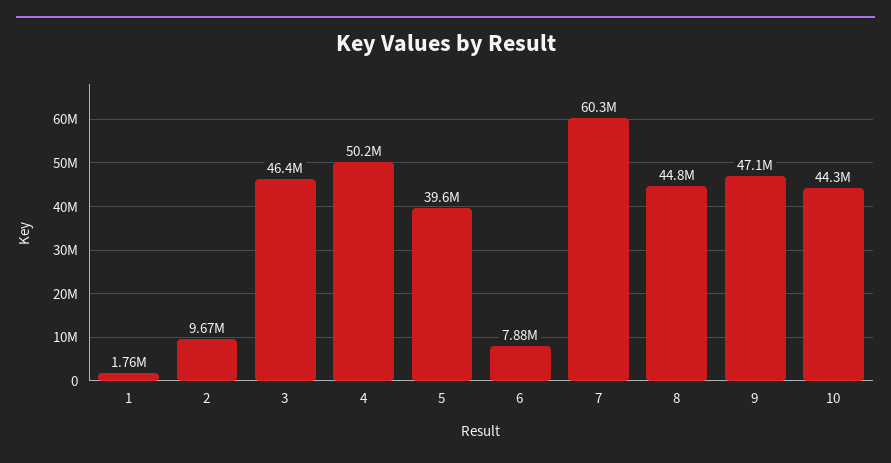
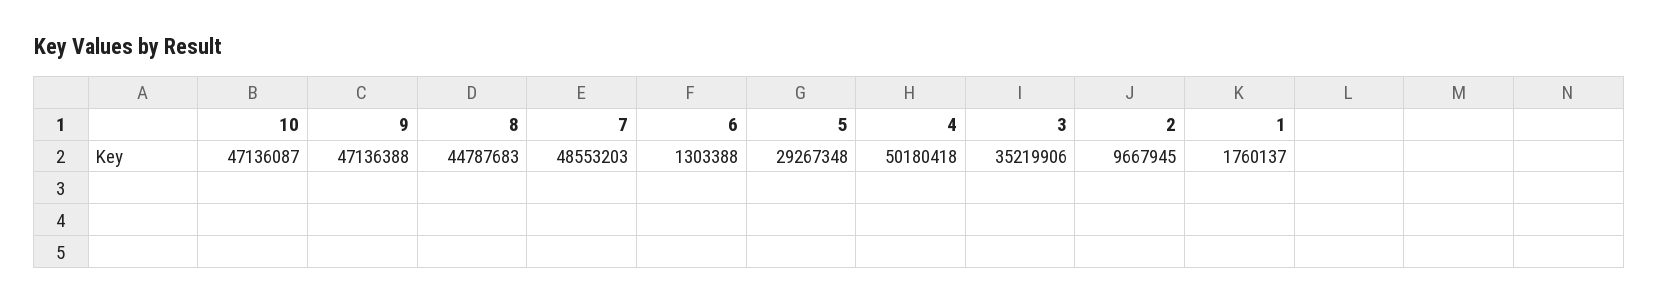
3: 46400000 -> 35219906
5: 39600000 -> 29267348
6: 7880000 -> 1303388
7: 60300000 -> 48553203
10: 44300000 -> 47136087

